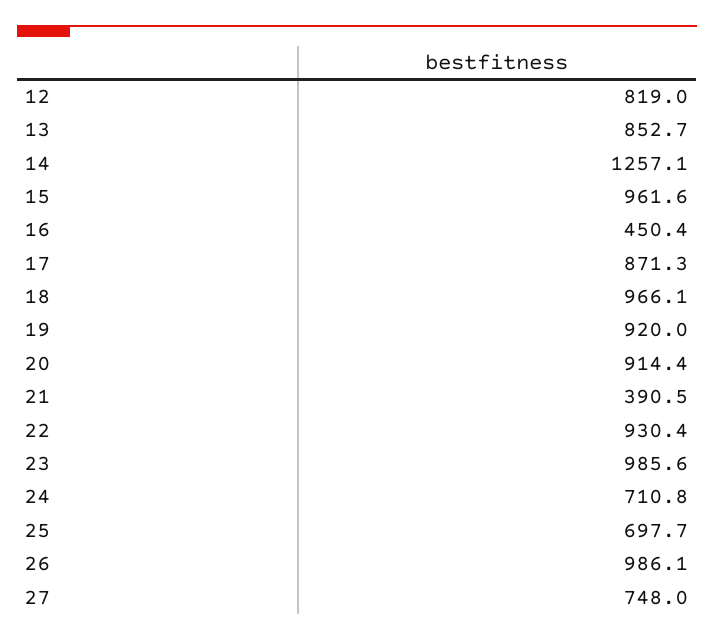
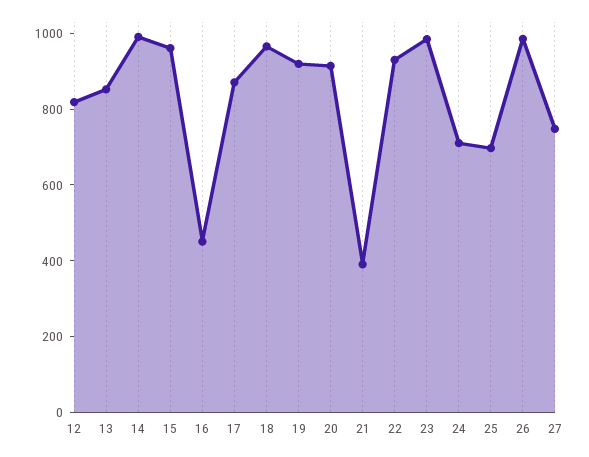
14: 1257.1 -> 1000

